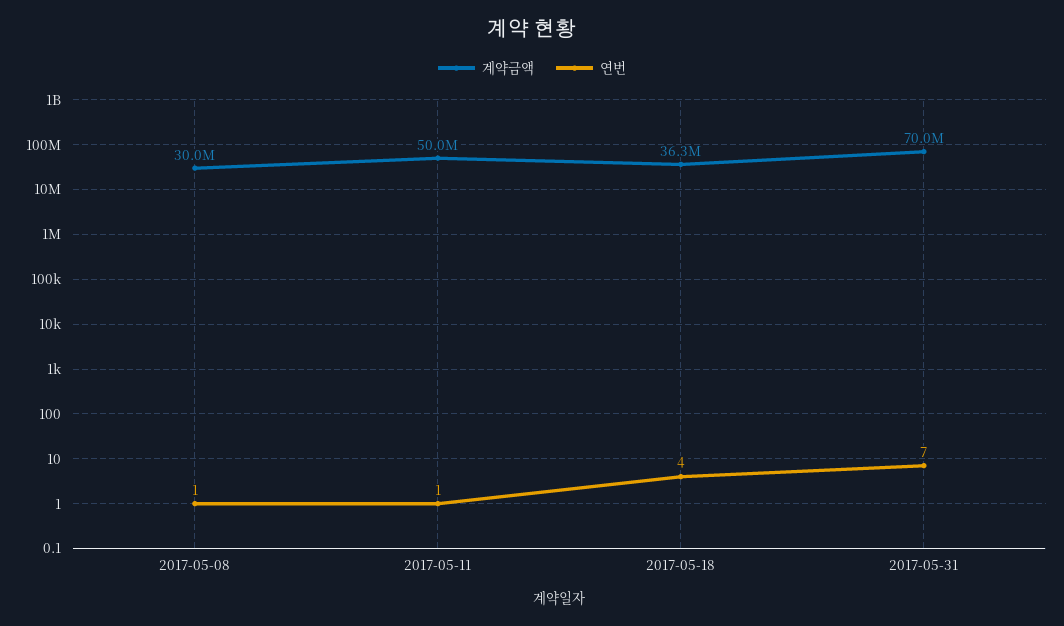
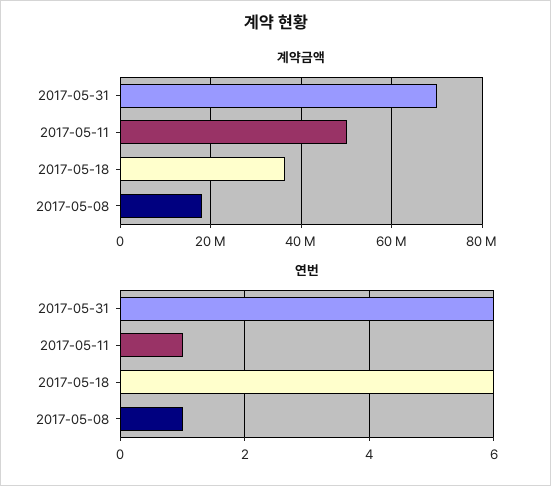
계약금액, 2017-05-08: 30000000 -> 18000000
연번, 2017-05-18: 4 -> 6
연번, 2017-05-31: 7 -> 6

